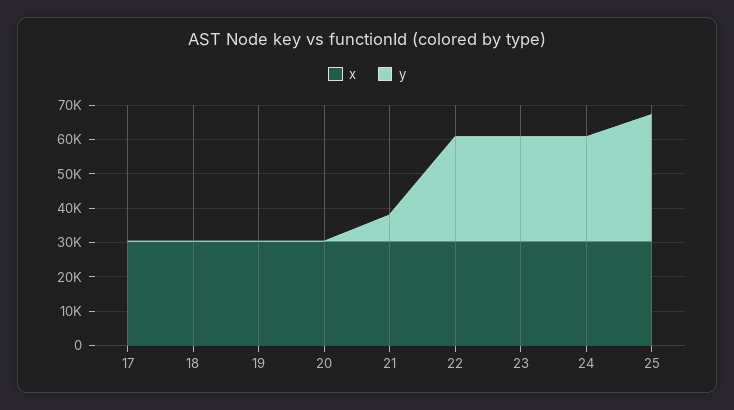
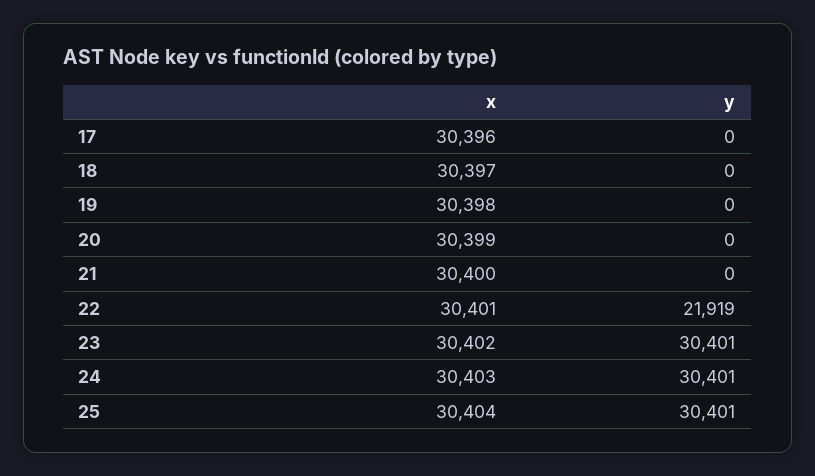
y, 21: 7500 -> 0
y, 22: 30000 -> 21919
y, 25: 37500 -> 30401

